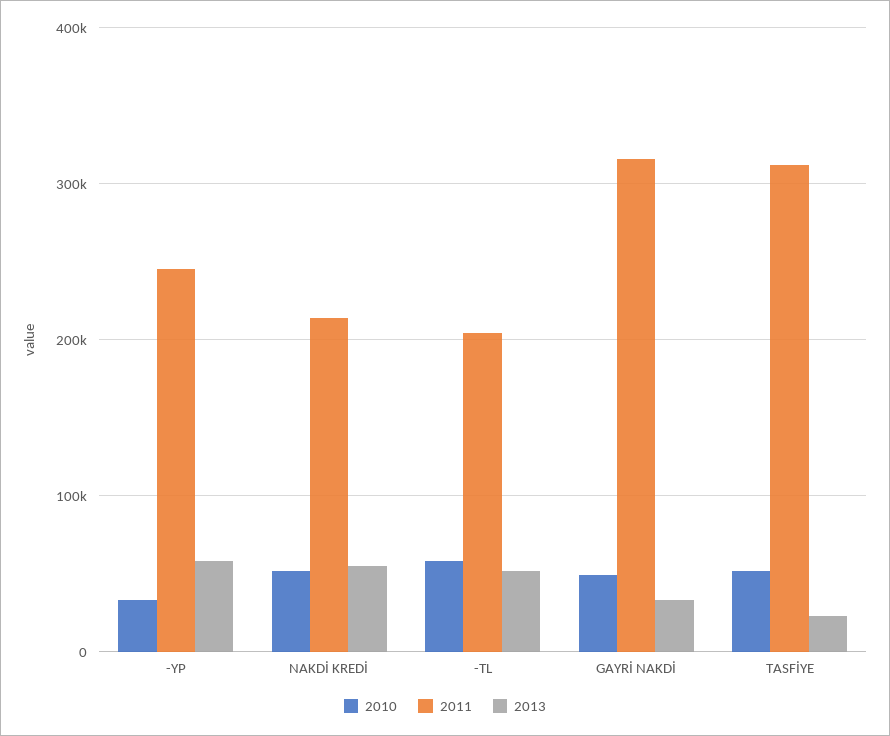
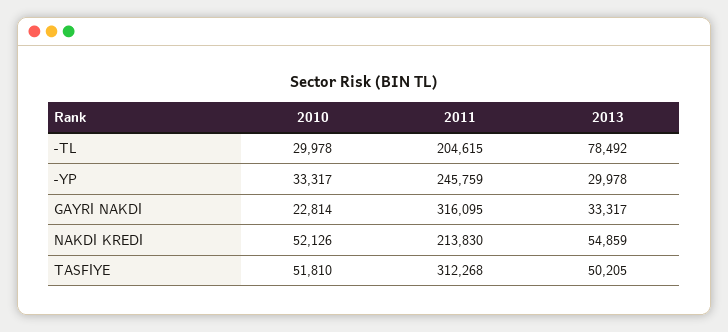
2013, -YP: 60000 -> 29978
2010, -TL: 60000 -> 29978
2013, -TL: 50000 -> 78492
2010, GAYRİ NAKDİ: 50000 -> 22814
2013, TASFİYE: 20000 -> 50205

